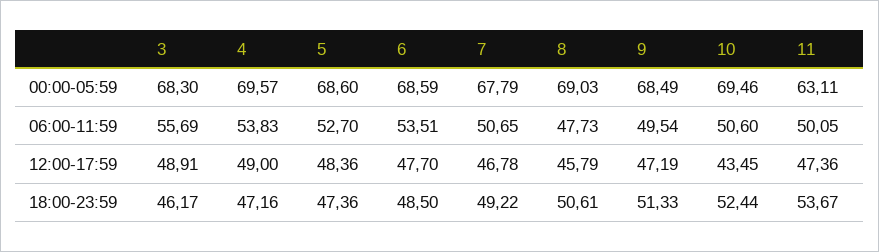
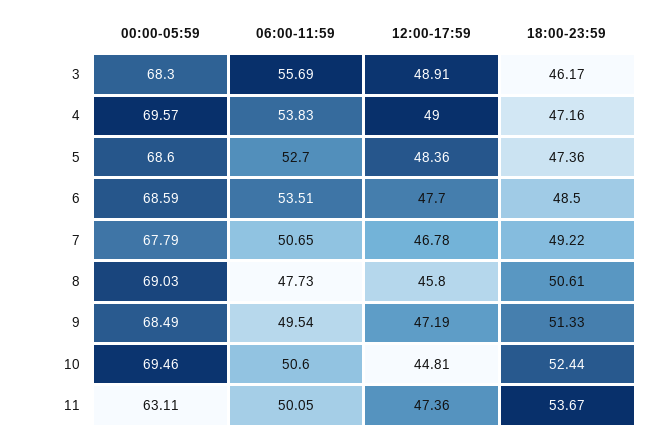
8, 12:00-17:59: 45.79 -> 45.8
10, 12:00-17:59: 43.45 -> 44.81

